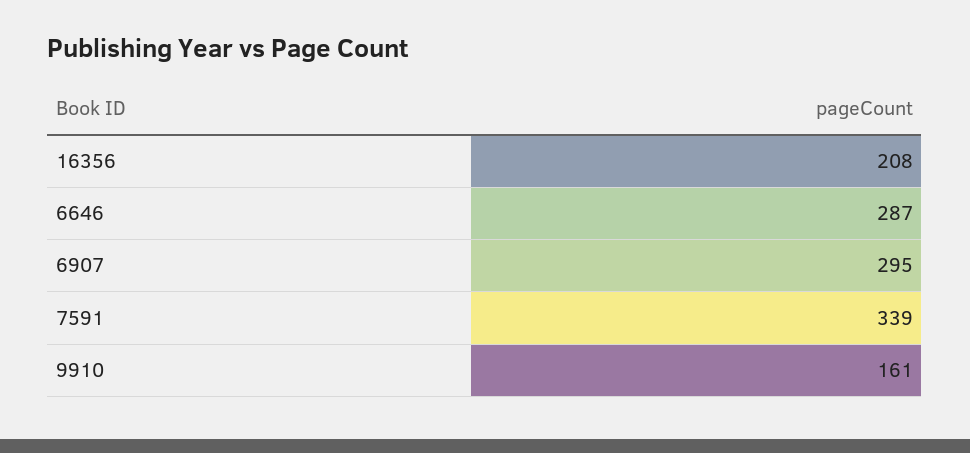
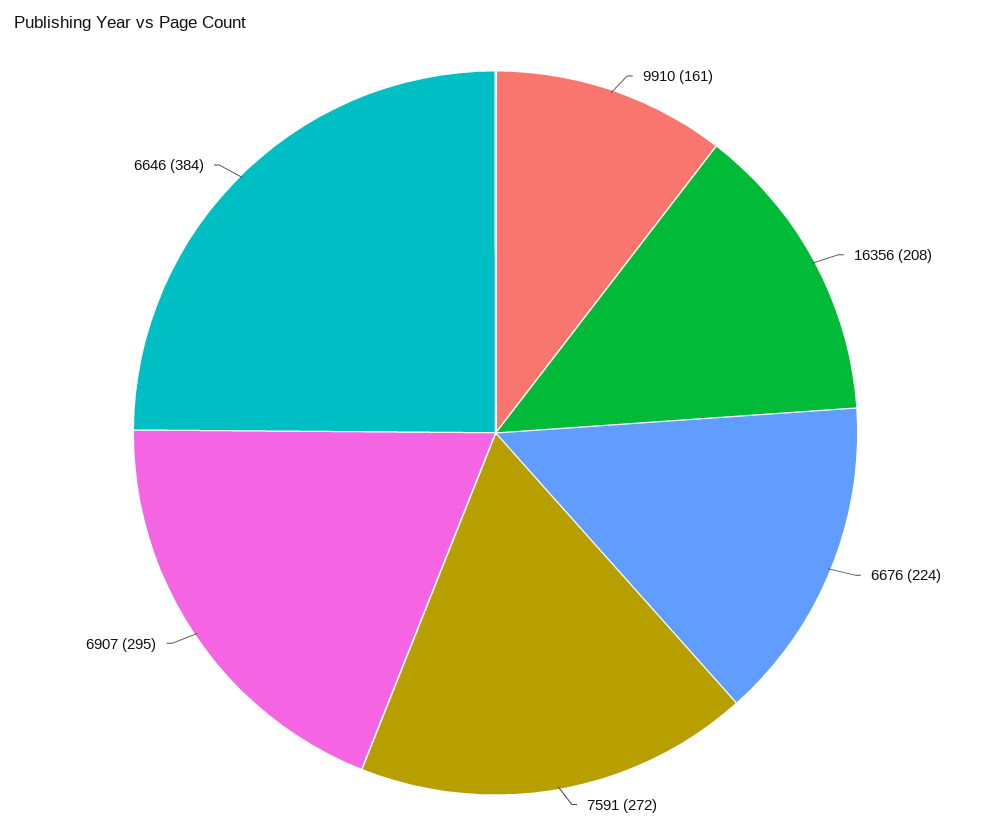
6646: 287 -> 384
7591: 339 -> 272
6676: none -> 224

